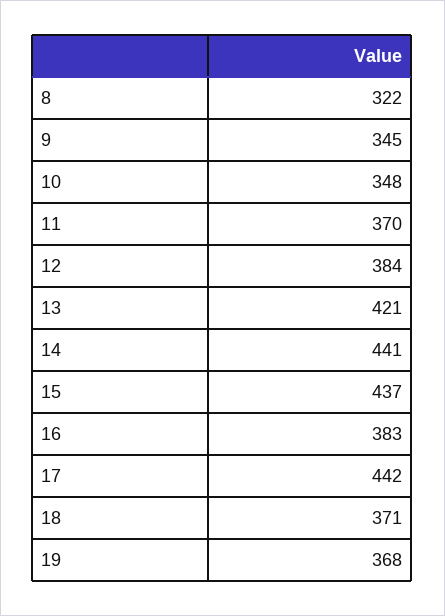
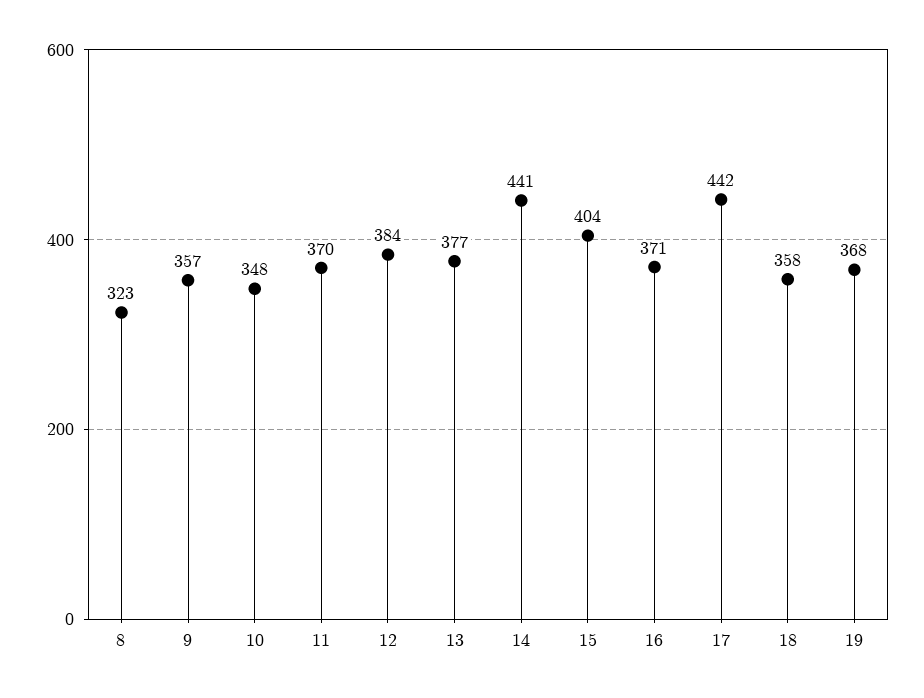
8: 322 -> 323
9: 345 -> 357
13: 421 -> 377
15: 437 -> 404
16: 383 -> 371
18: 371 -> 358

